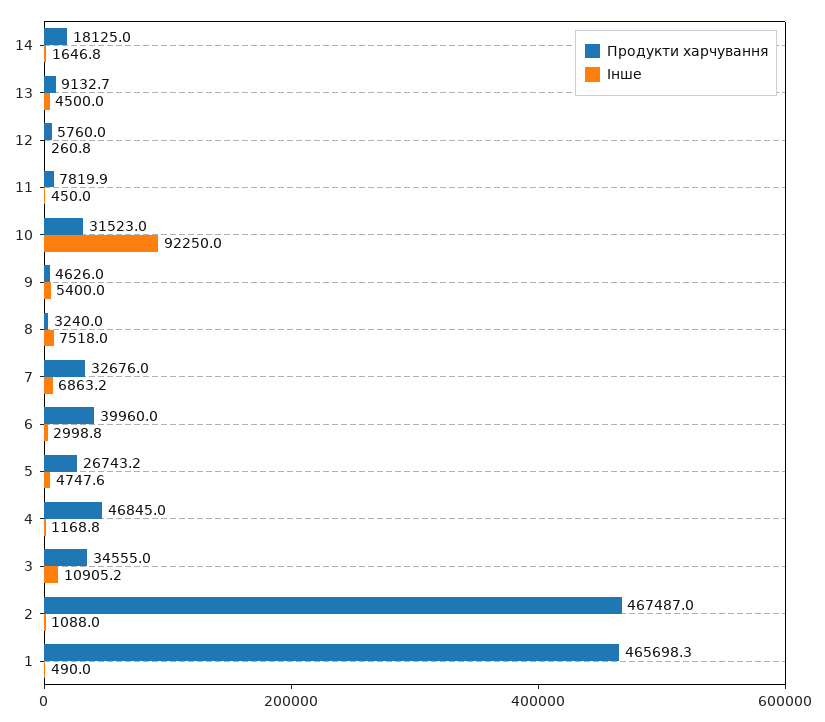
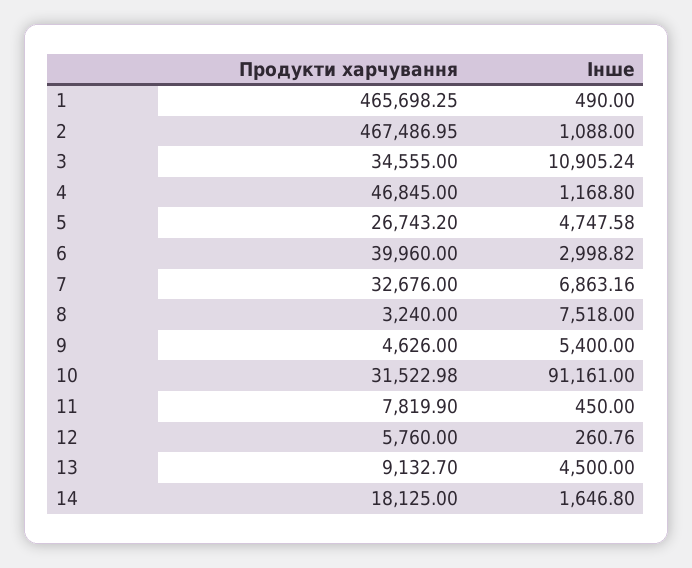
Інше, 10: 92250 -> 91161

